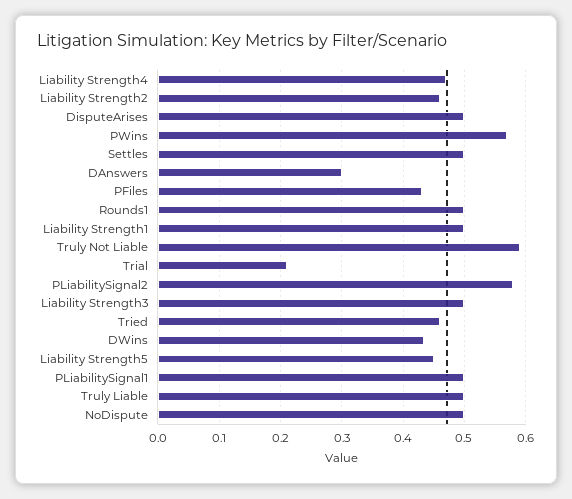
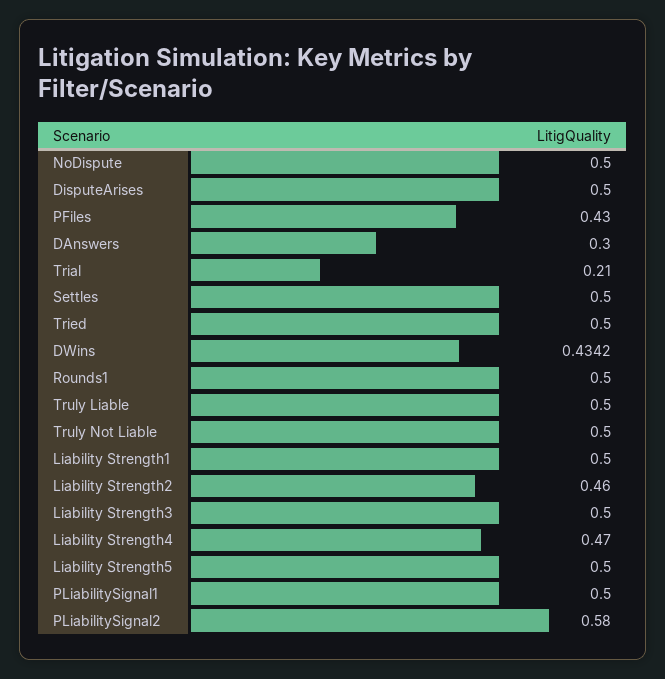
PWins: 0.57 -> none
Truly Not Liable: 0.59 -> 0.5
Tried: 0.46 -> 0.5
Liability Strength5: 0.45 -> 0.5

